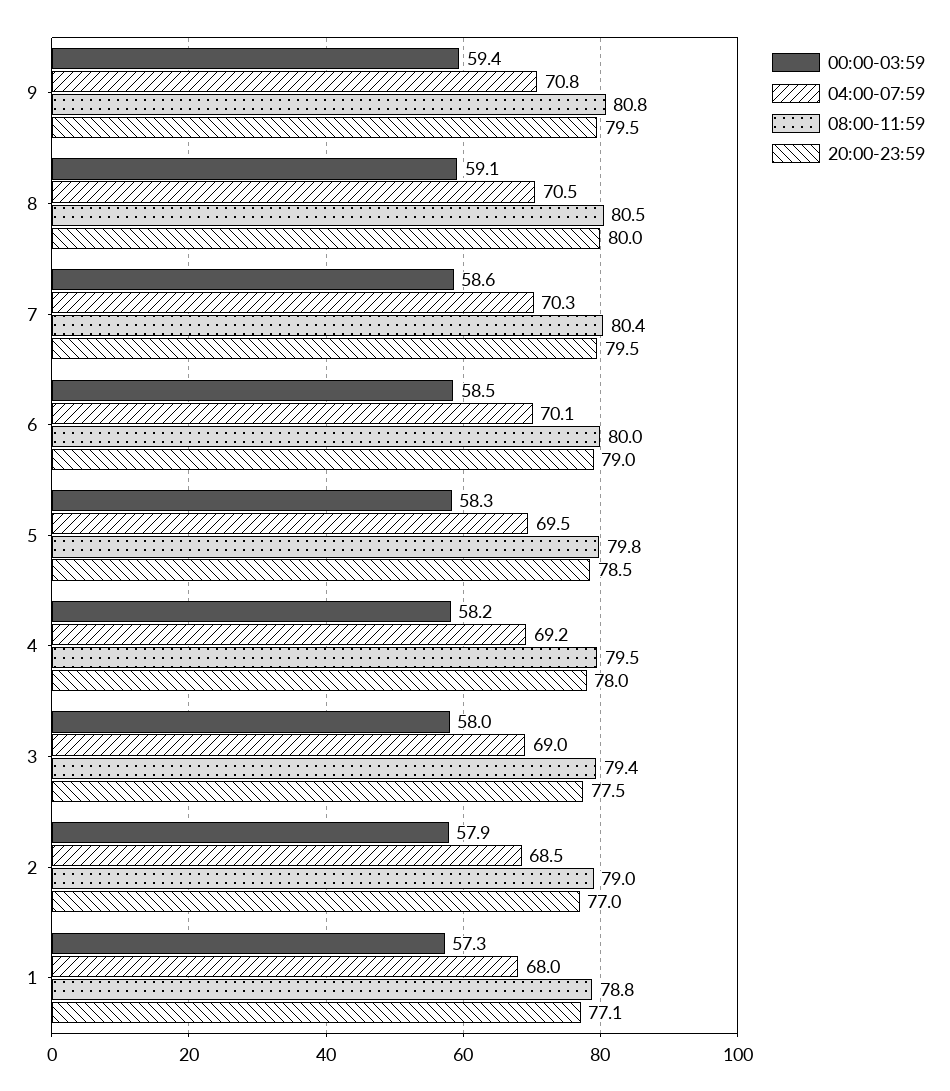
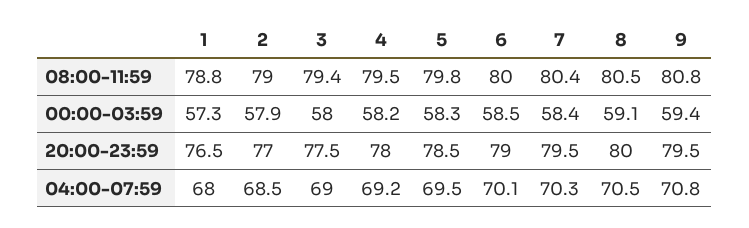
00:00-03:59, 7: 58.6 -> 58.4
20:00-23:59, 1: 77.1 -> 76.5

